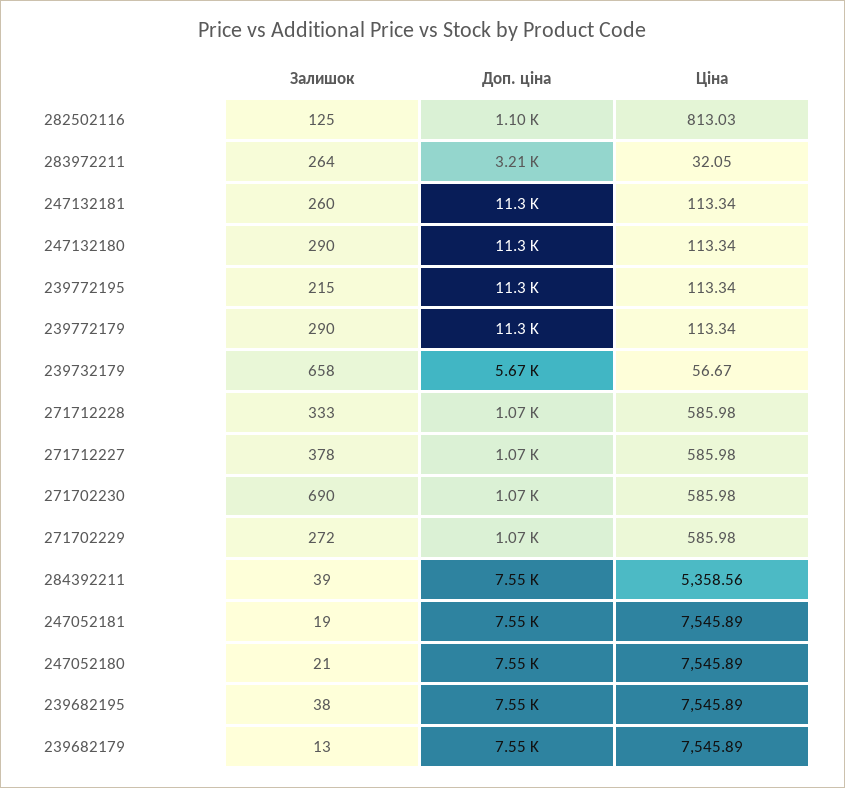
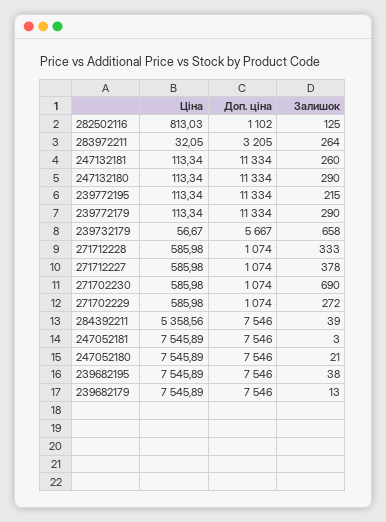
Залишок, 247052181: 19 -> 3

